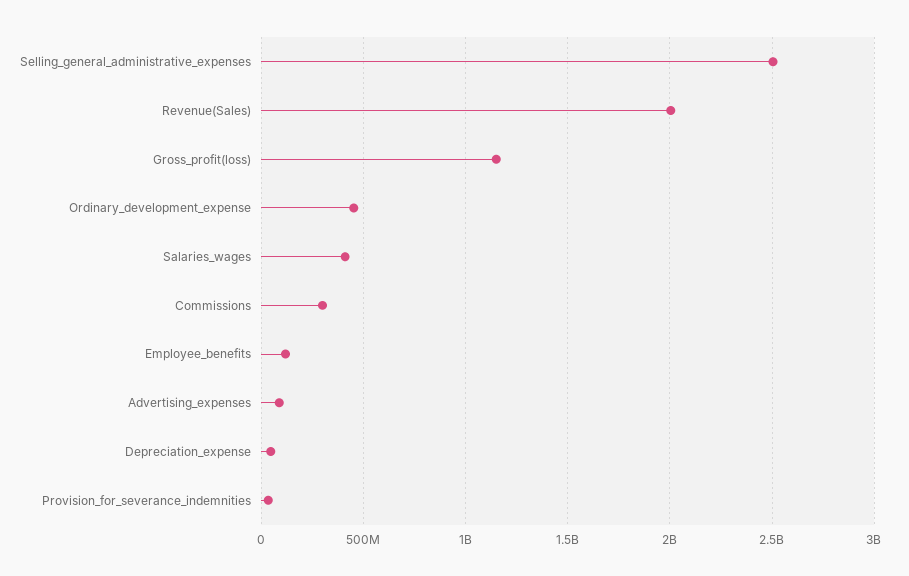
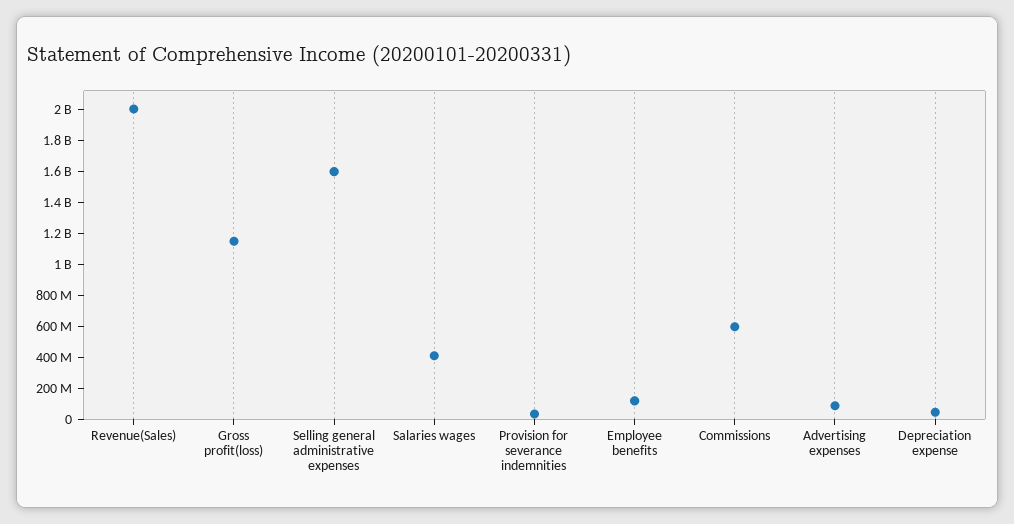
Selling_general_administrative_expenses: 2500000000 -> 1600000000
Ordinary_development_expense: 450000000 -> none
Commissions: 300000000 -> 600000000

